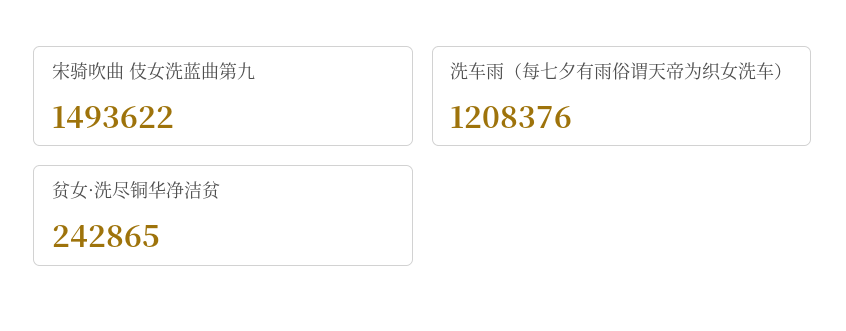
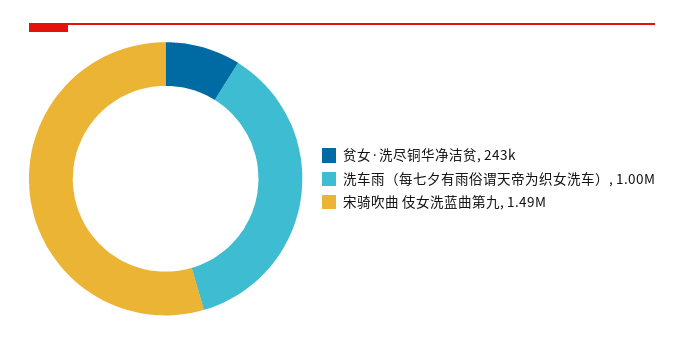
洗车雨（每七夕有雨俗谓天帝为织女洗车）: 1208376 -> 1000000

